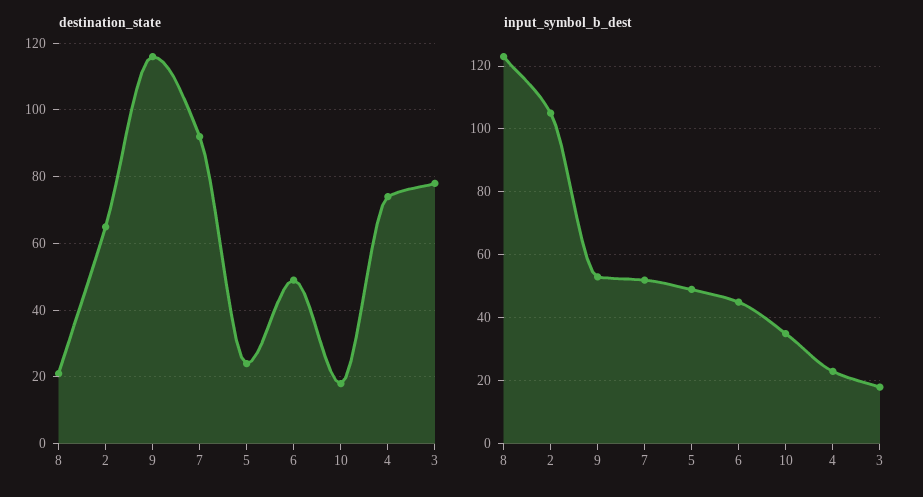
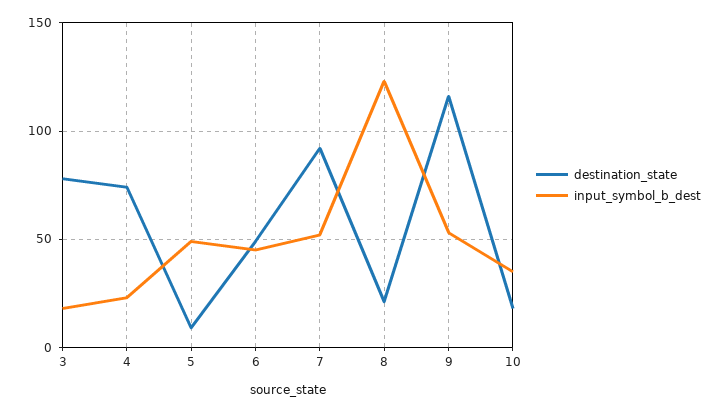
destination_state, 2: 65 -> none
destination_state, 5: 25 -> 10
input_symbol_b_dest, 2: 105 -> none

